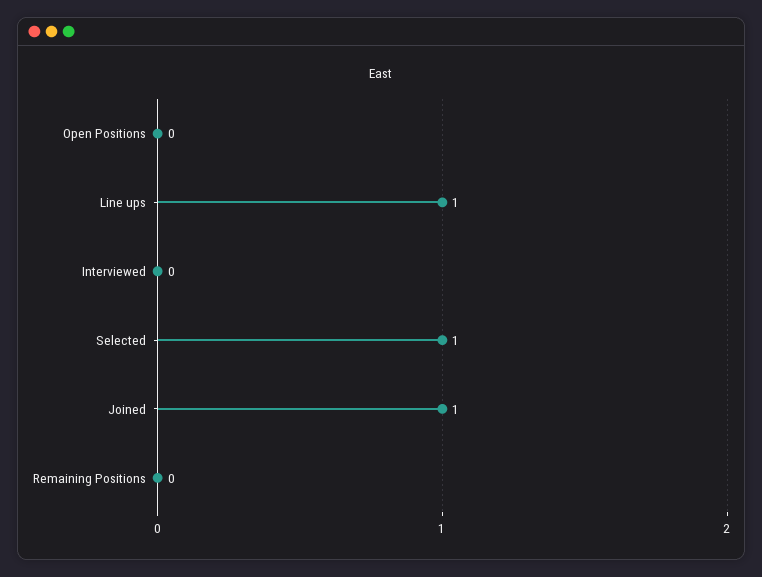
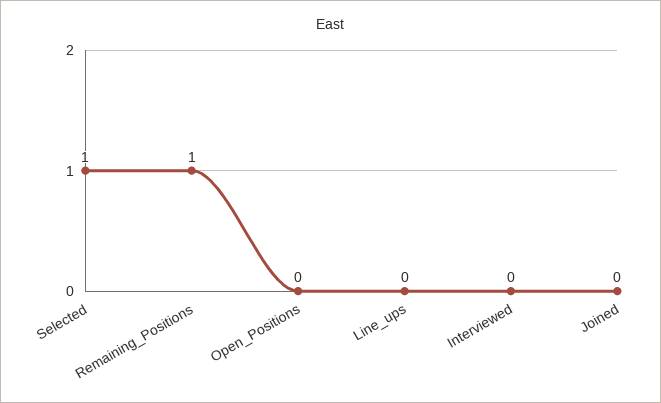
Line ups: 1 -> 0
Joined: 1 -> 0
Remaining Positions: 0 -> 1

